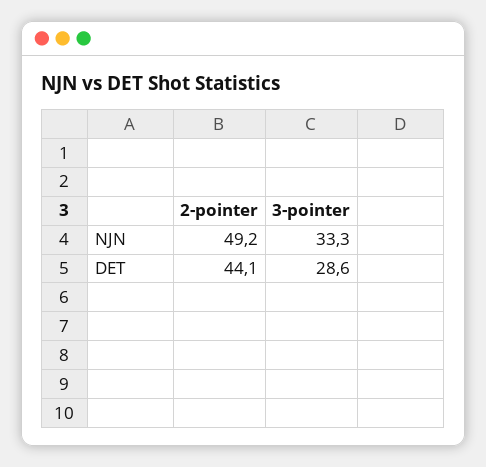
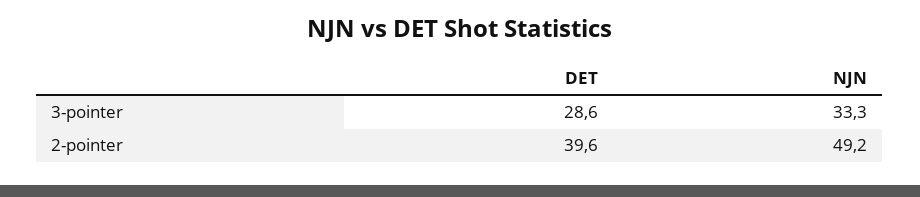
2-pointer, DET: 44.1 -> 39.6

